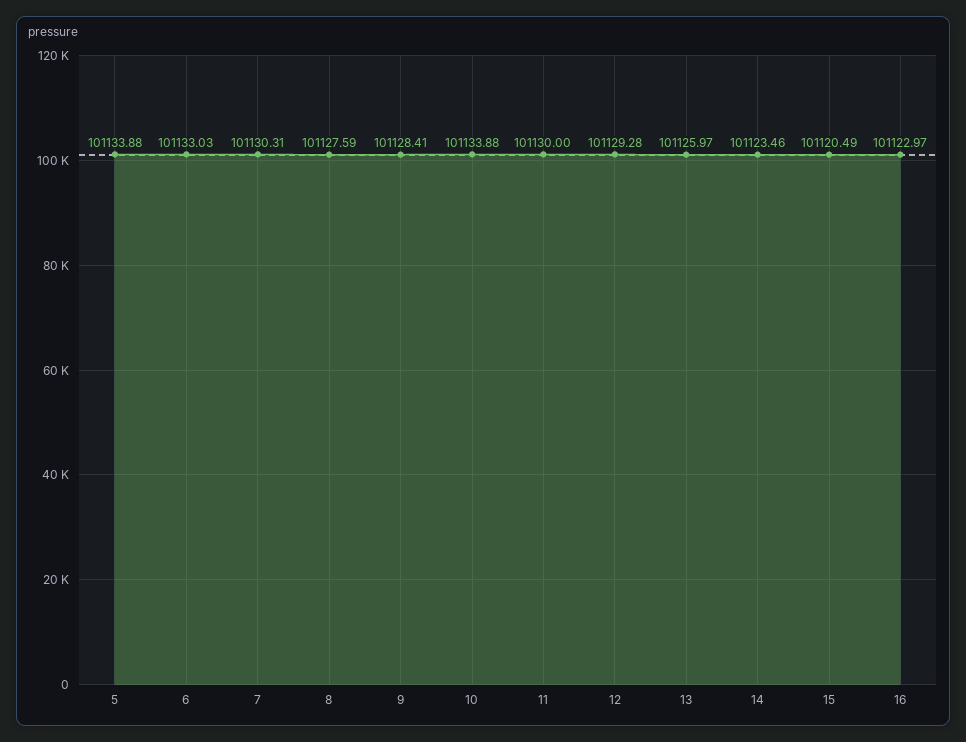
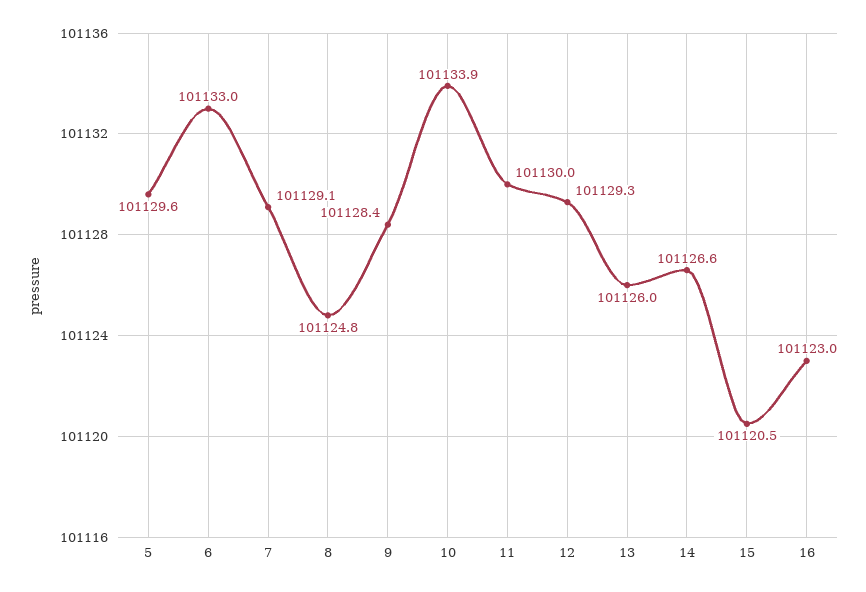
5: 101133.88 -> 101129.6
7: 101130.31 -> 101129.1
8: 101127.59 -> 101124.8
14: 101123.46 -> 101126.6

